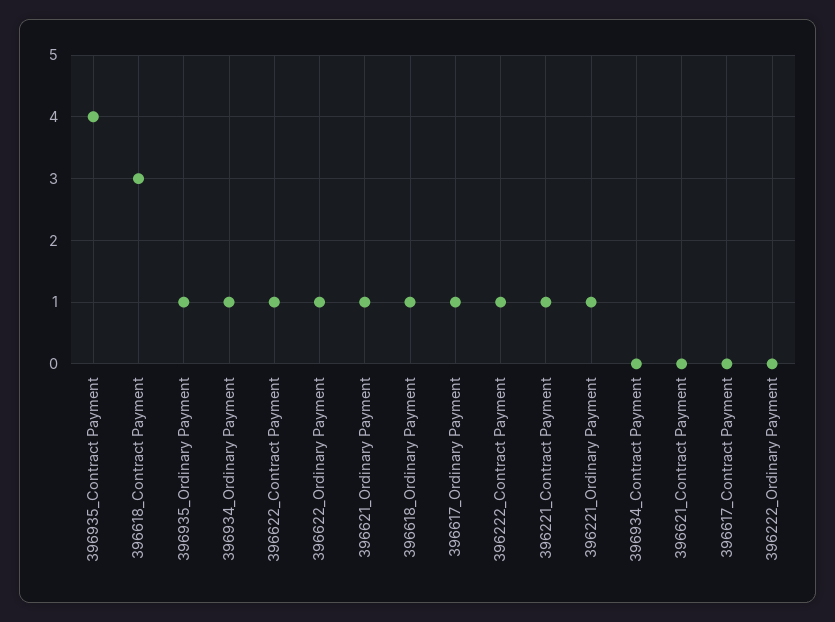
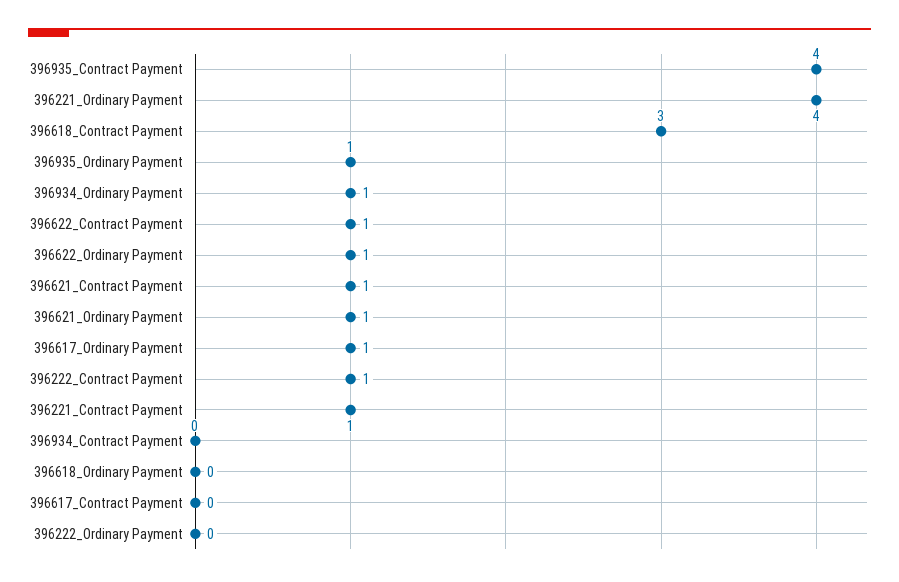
396618_Ordinary Payment: 1 -> 0
396221_Ordinary Payment: 1 -> 4
396621_Contract Payment: 0 -> 1

